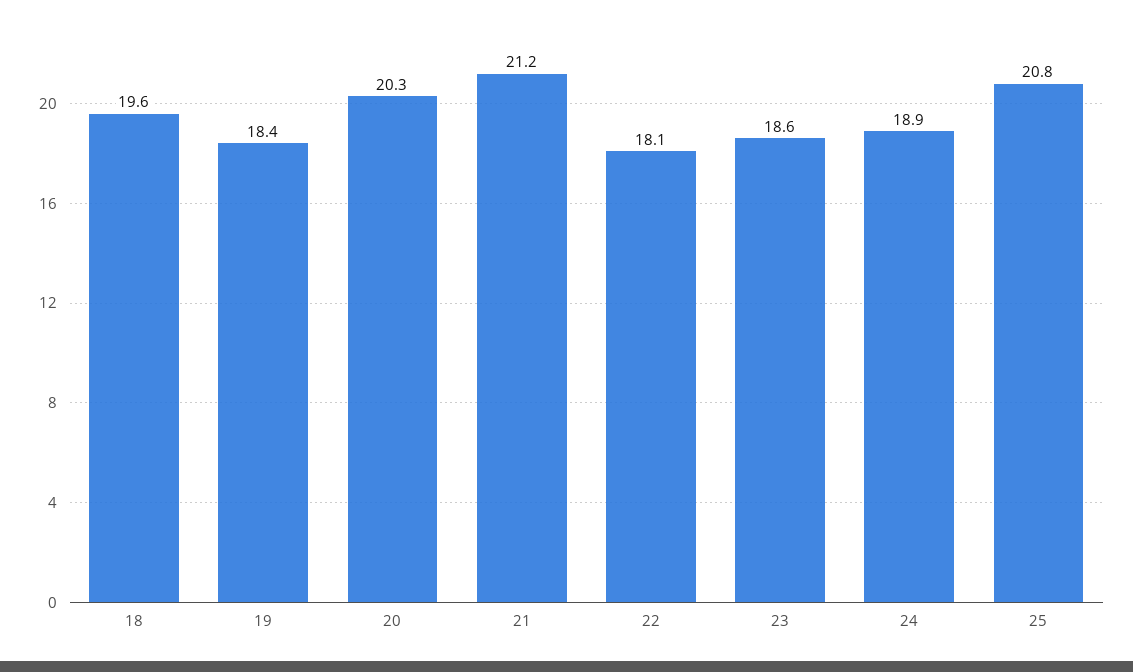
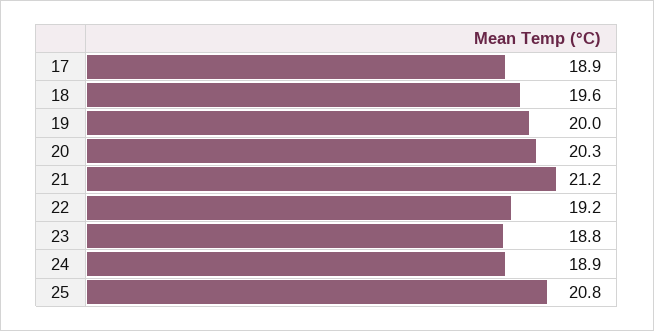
19: 18.4 -> 20
22: 18.1 -> 19.2
23: 18.6 -> 18.8
17: none -> 18.9

